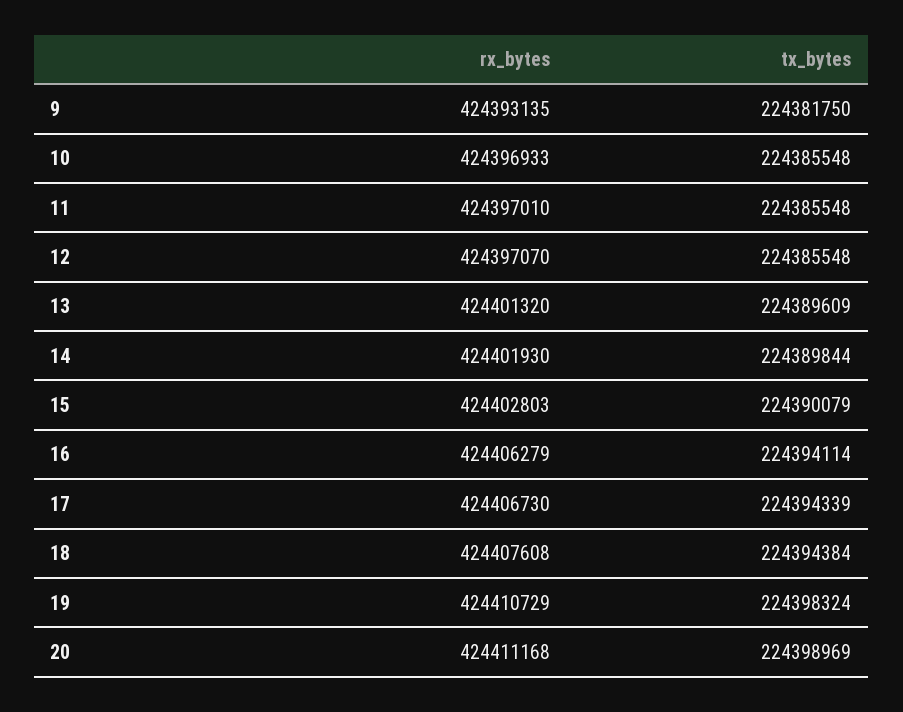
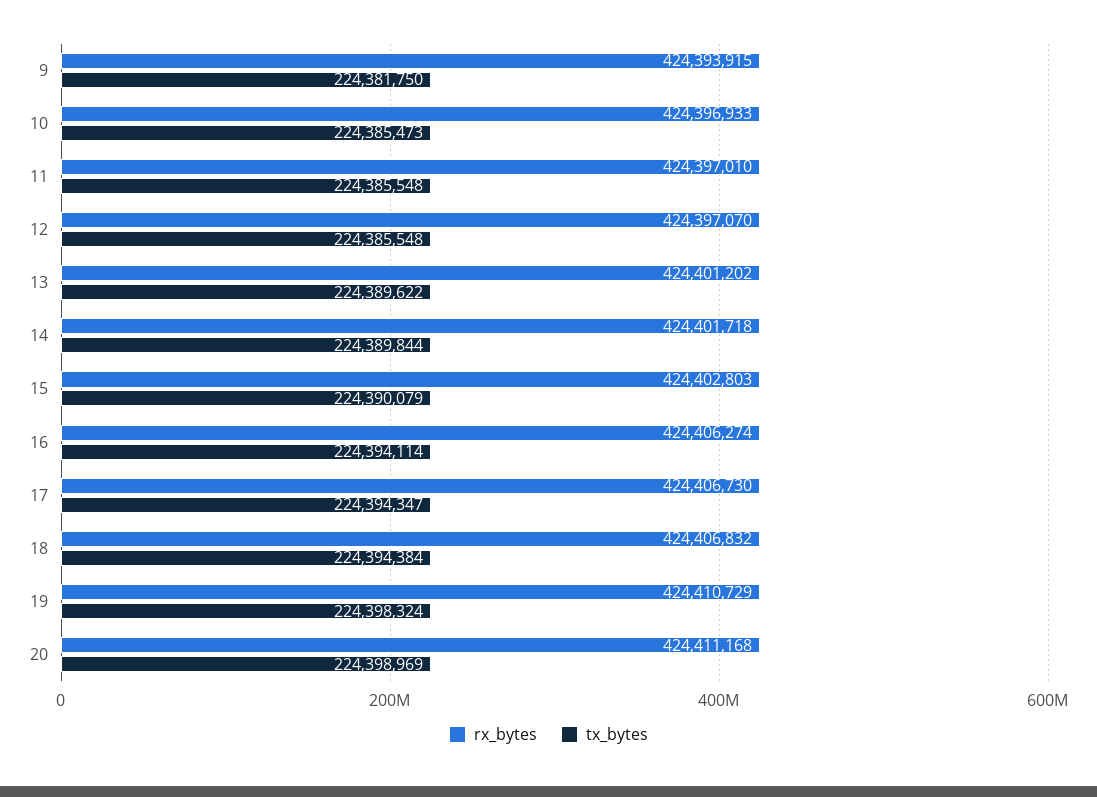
rx_bytes, 9: 424393135 -> 424393915
tx_bytes, 10: 224385548 -> 224385473
rx_bytes, 13: 424401320 -> 424401202
tx_bytes, 13: 224389609 -> 224389622
rx_bytes, 14: 424401930 -> 424401718
rx_bytes, 16: 424406279 -> 424406274
tx_bytes, 17: 224394339 -> 224394347
rx_bytes, 18: 424407608 -> 424406832

